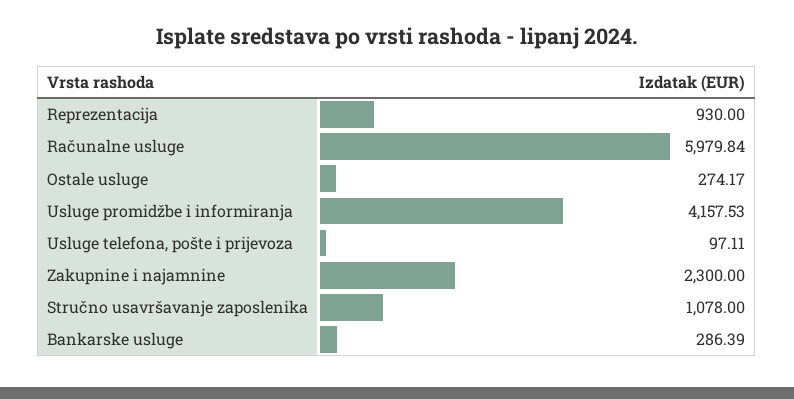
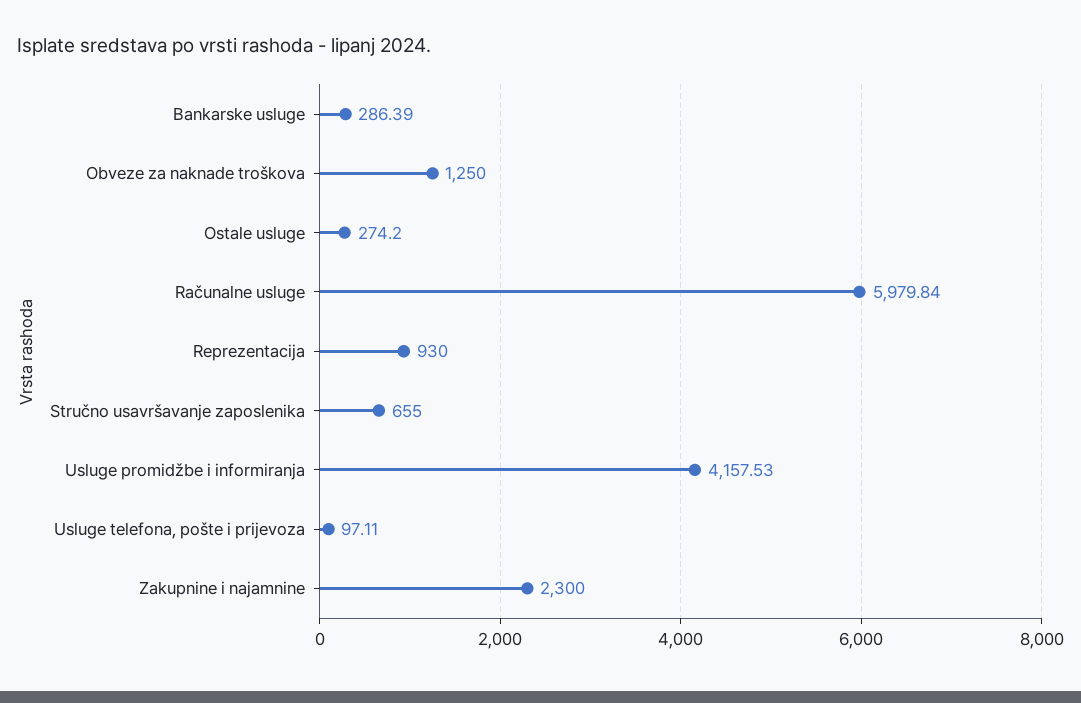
Ostale usluge: 274.17 -> 274.2
Stručno usavršavanje zaposlenika: 1078 -> 655
Obveze za naknade troškova: none -> 1250

